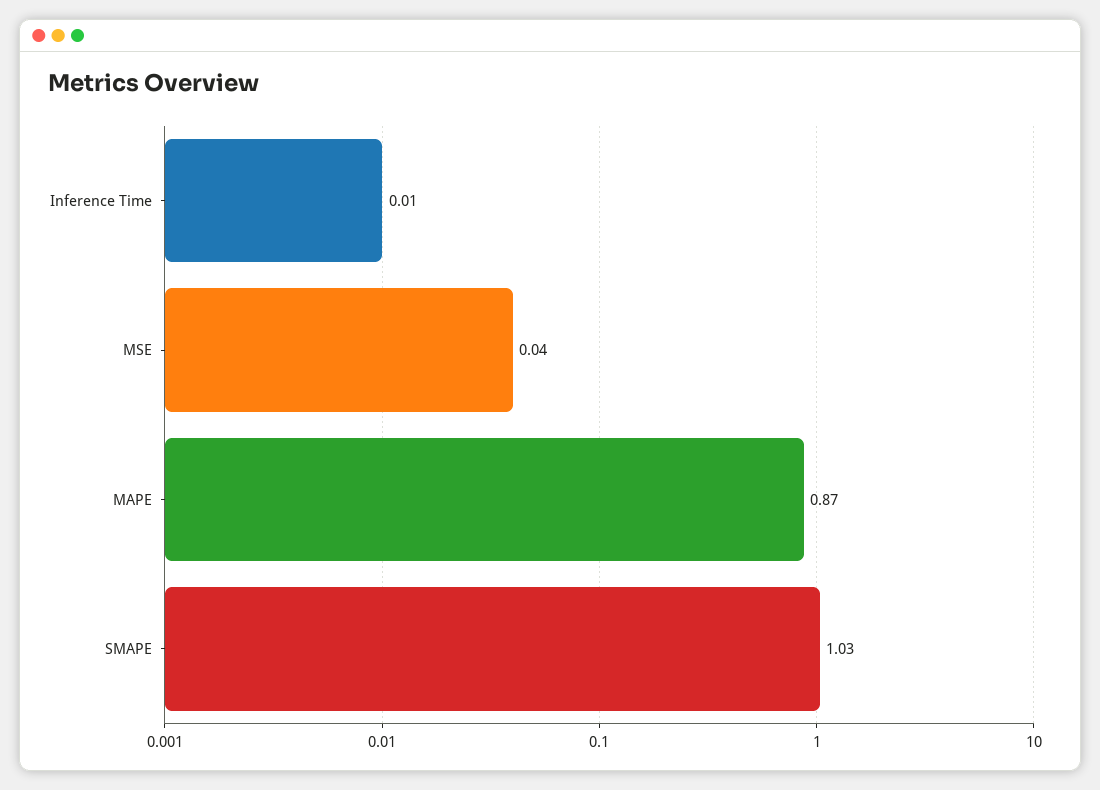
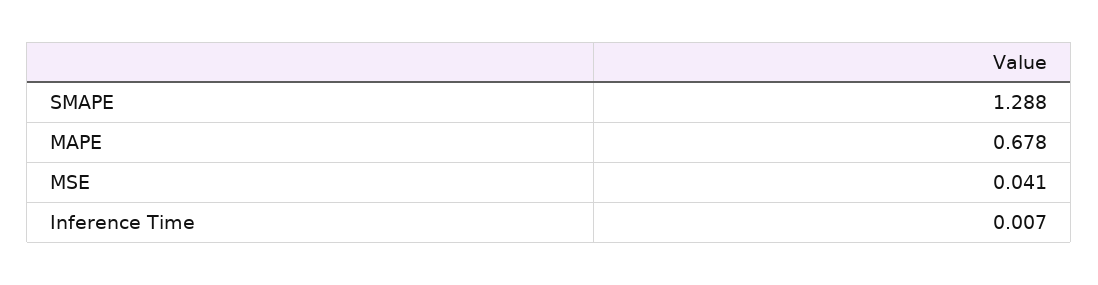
MAPE: 0.87 -> 0.678
SMAPE: 1.03 -> 1.288

